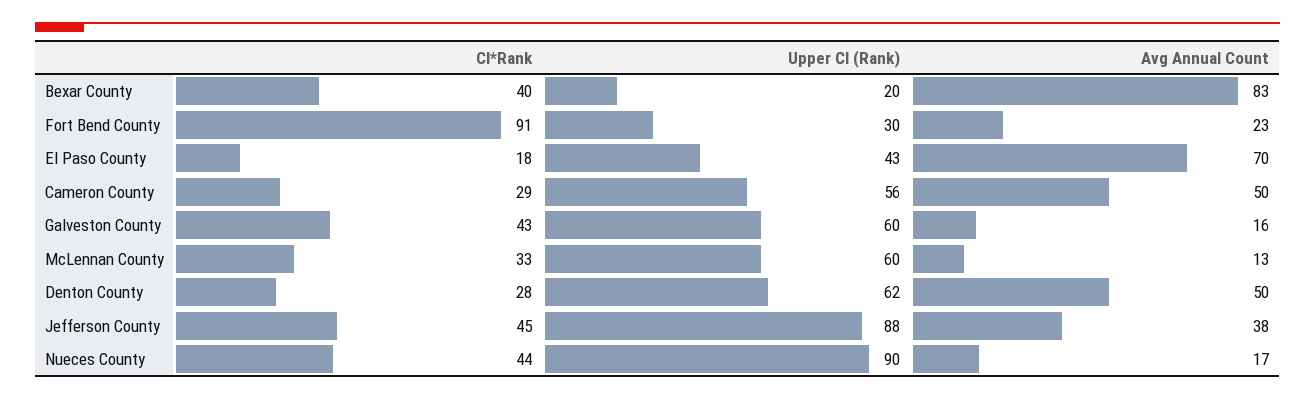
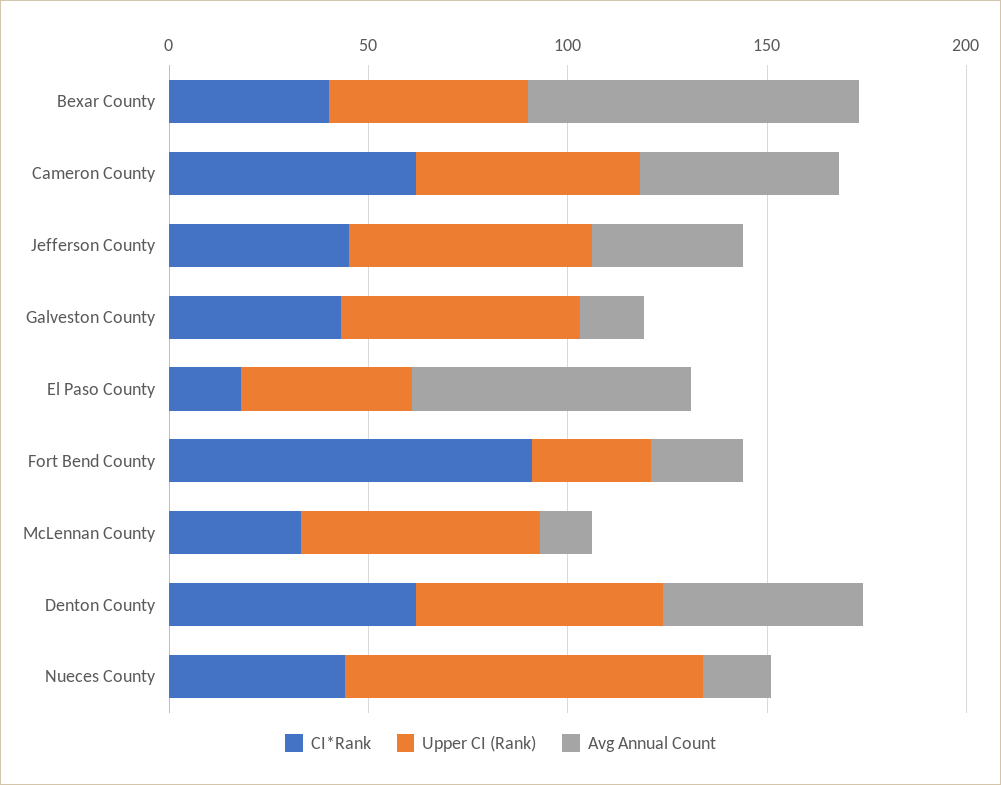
Upper CI (Rank), Bexar County: 20 -> 50
CI*Rank, Cameron County: 29 -> 60
CI*Rank, Denton County: 28 -> 60
Upper CI (Rank), Jefferson County: 88 -> 60

